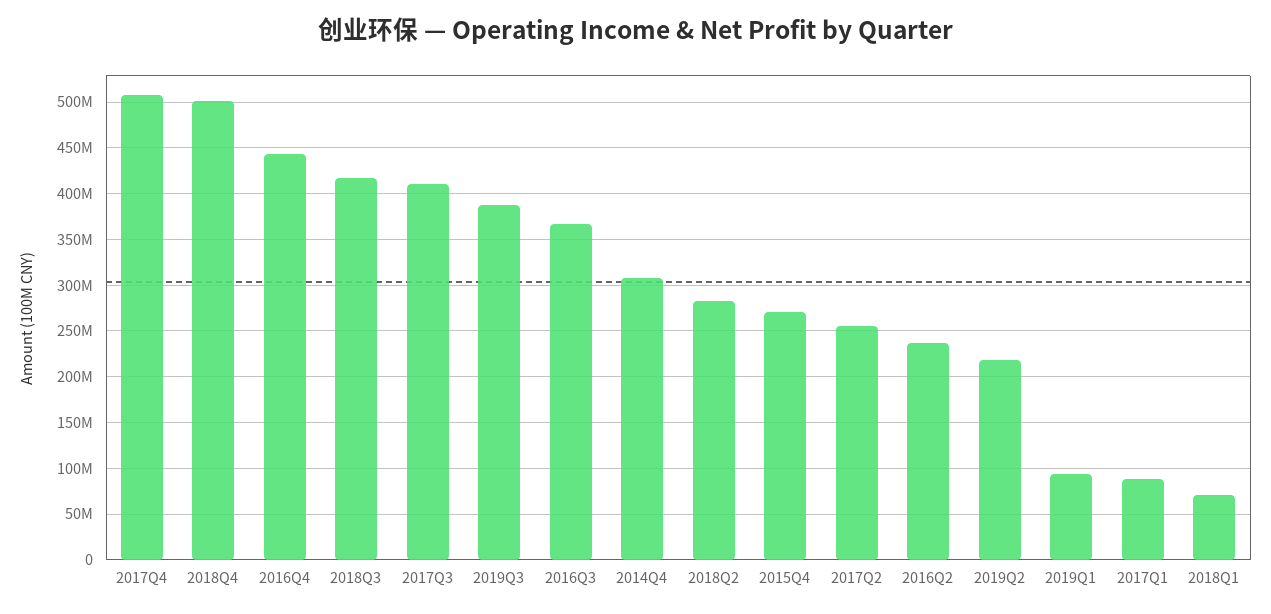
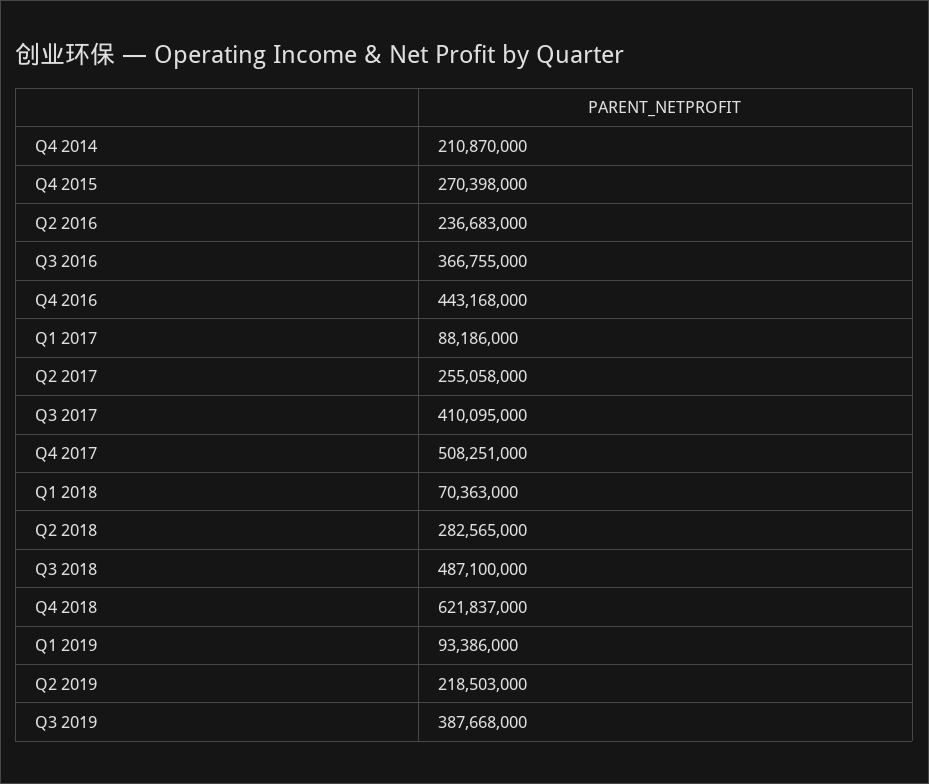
2018Q4: 500000000 -> 621837000
2018Q3: 420000000 -> 487100000
2014Q4: 310000000 -> 210870000

